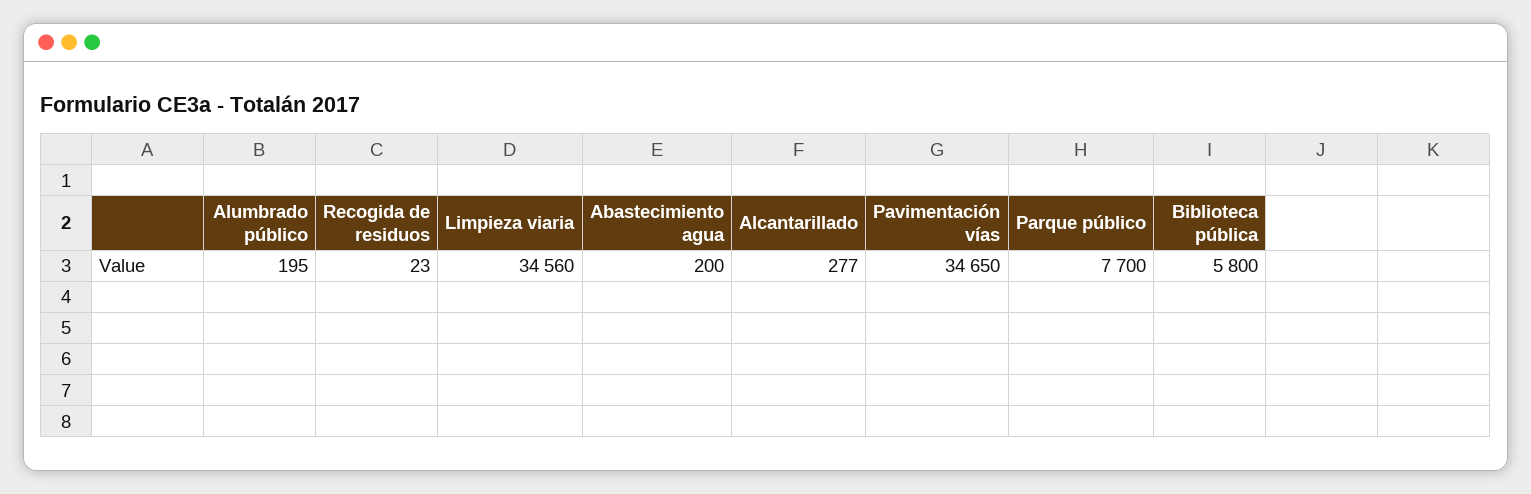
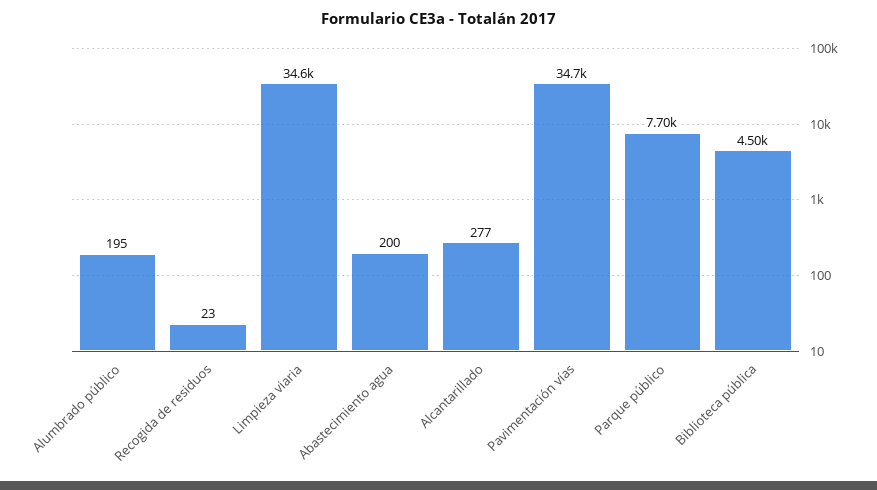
Biblioteca pública: 5800 -> 4500

